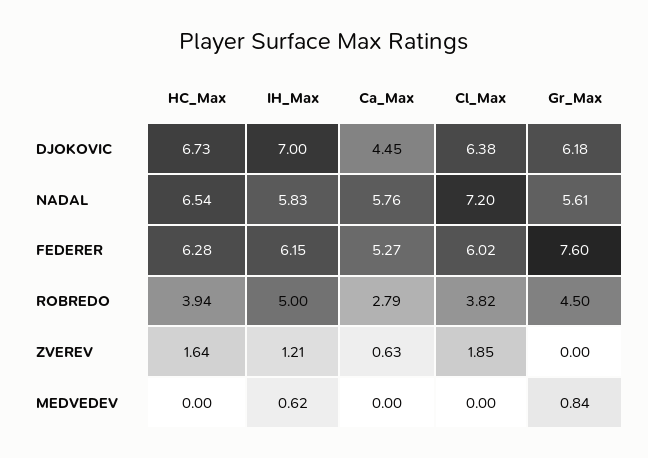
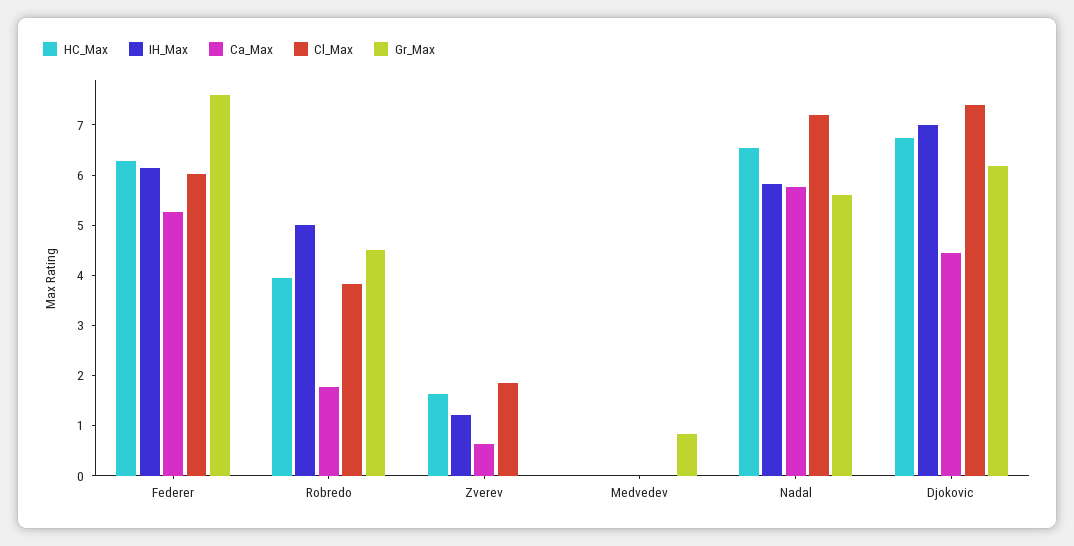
Cl_Max, DJOKOVIC: 6.38 -> 7.4
Ca_Max, ROBREDO: 2.79 -> 1.8
IH_Max, MEDVEDEV: 0.62 -> 0

